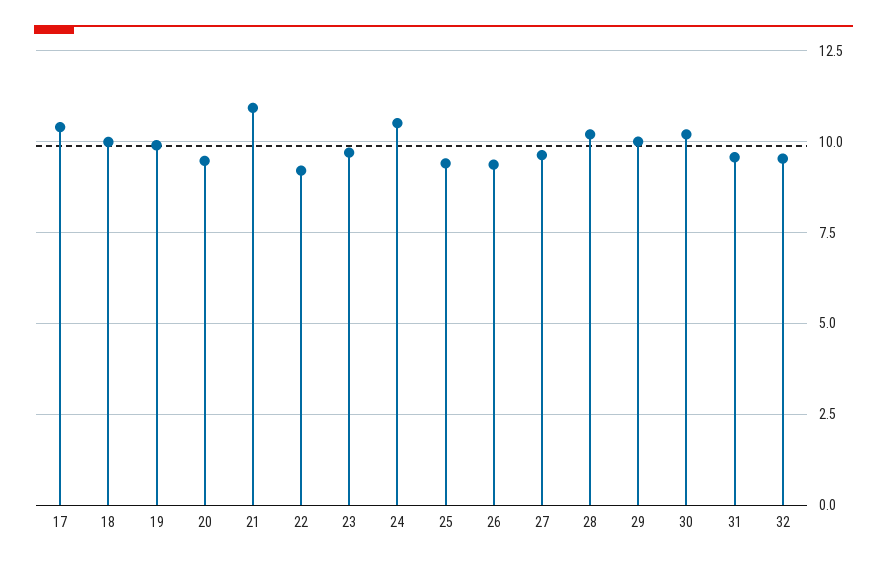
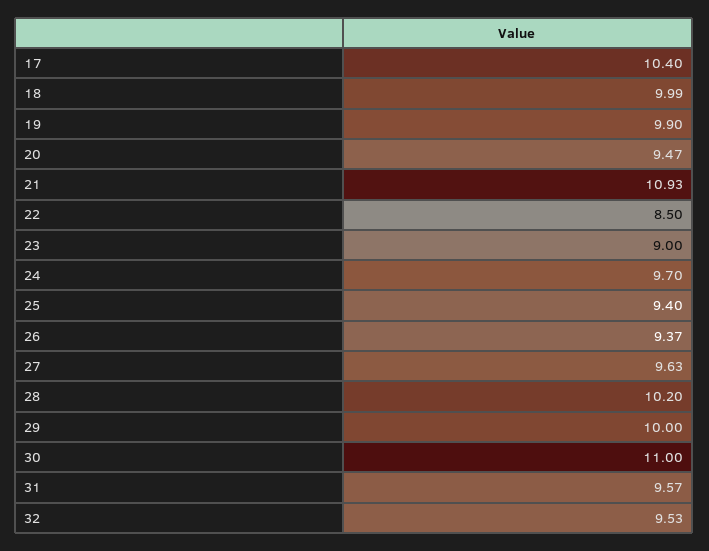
22: 9.25 -> 8.5
23: 9.75 -> 9
24: 10.5 -> 9.7
30: 10.25 -> 11

